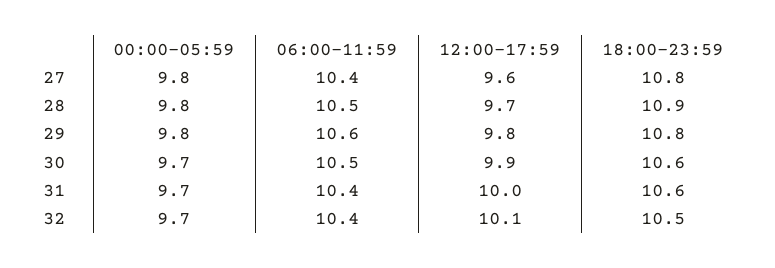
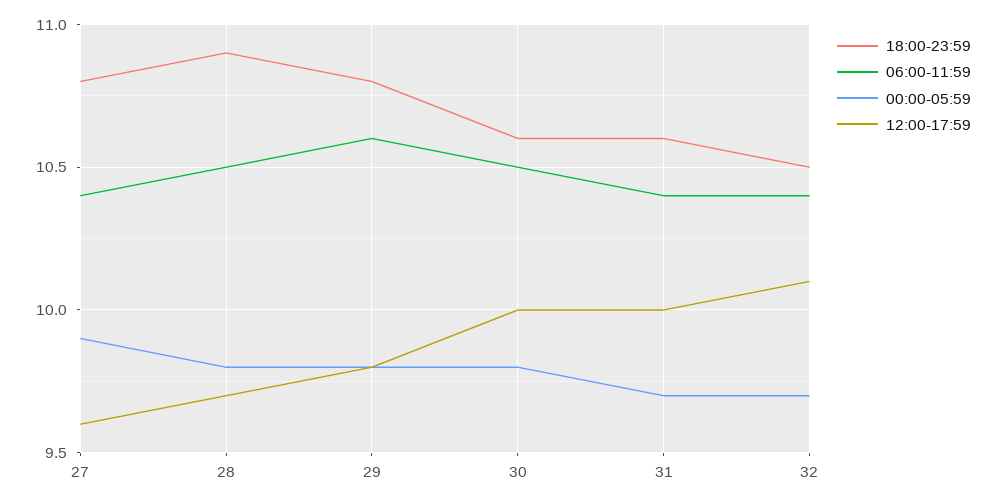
00:00-05:59, 27: 9.8 -> 9.9
00:00-05:59, 30: 9.7 -> 9.8
12:00-17:59, 30: 9.9 -> 10

